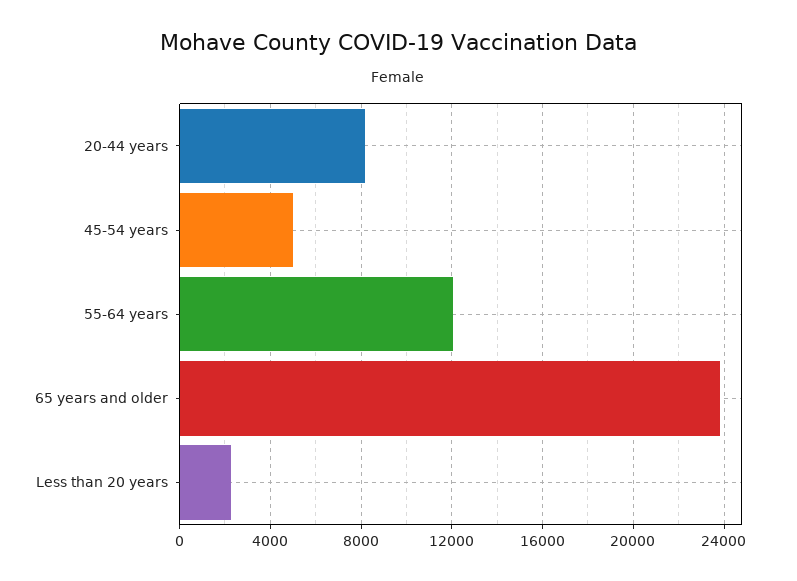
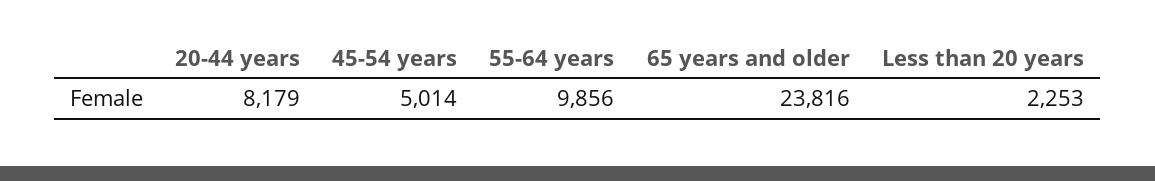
55-64 years: 12000 -> 9856

